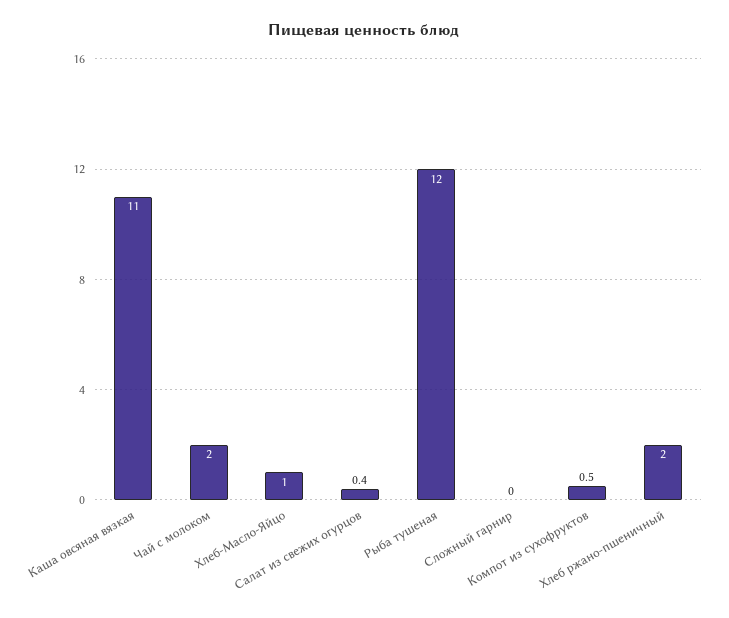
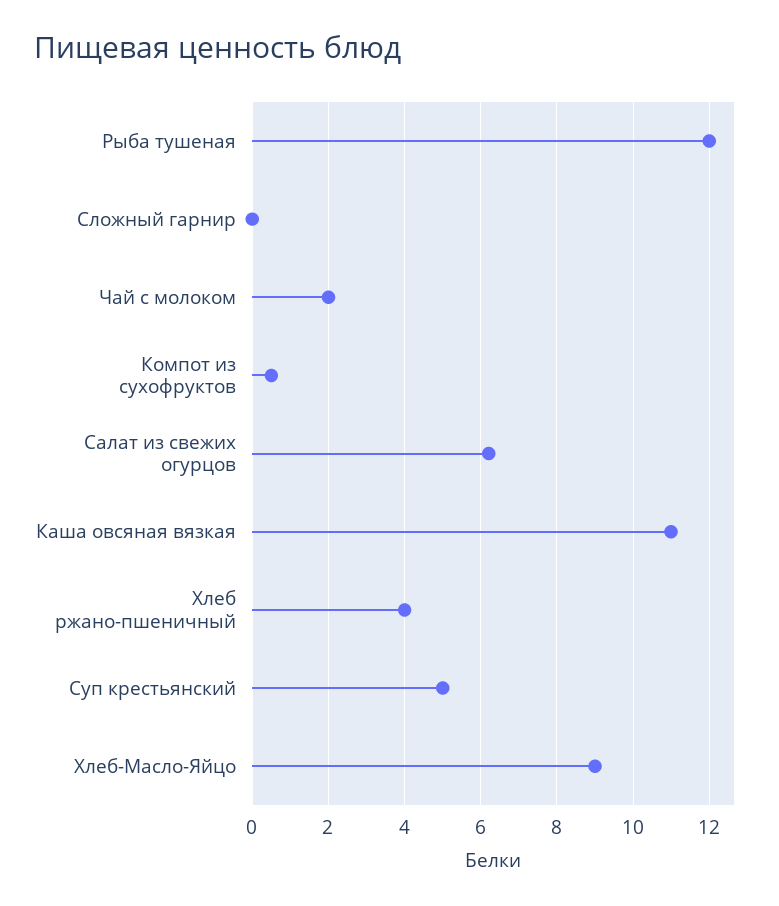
Хлеб-Масло-Яйцо: 1 -> 9
Салат из свежих огурцов: 0.4 -> 6.2
Хлеб ржано-пшеничный: 2 -> 4
Суп крестьянский: none -> 5

